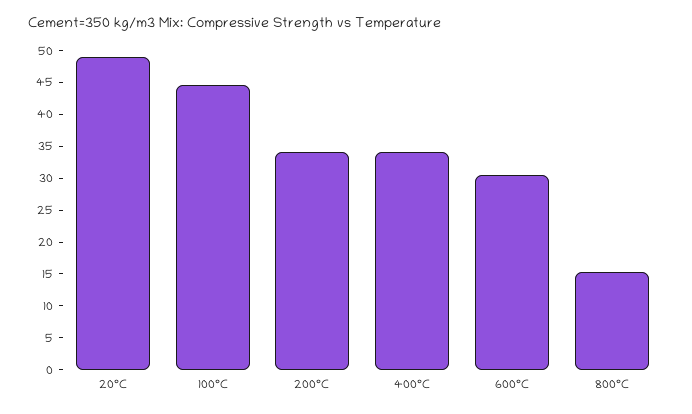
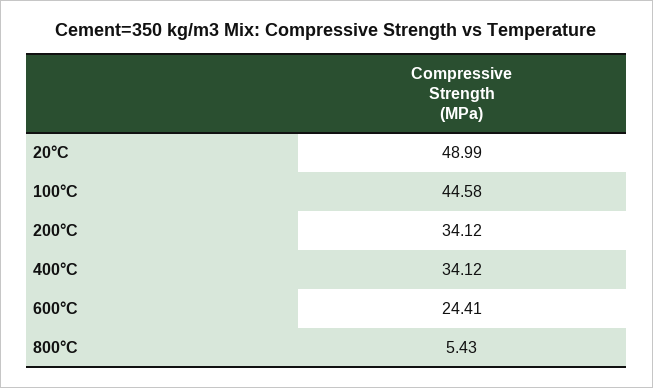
600°C: 30 -> 24.41
800°C: 15 -> 5.43

